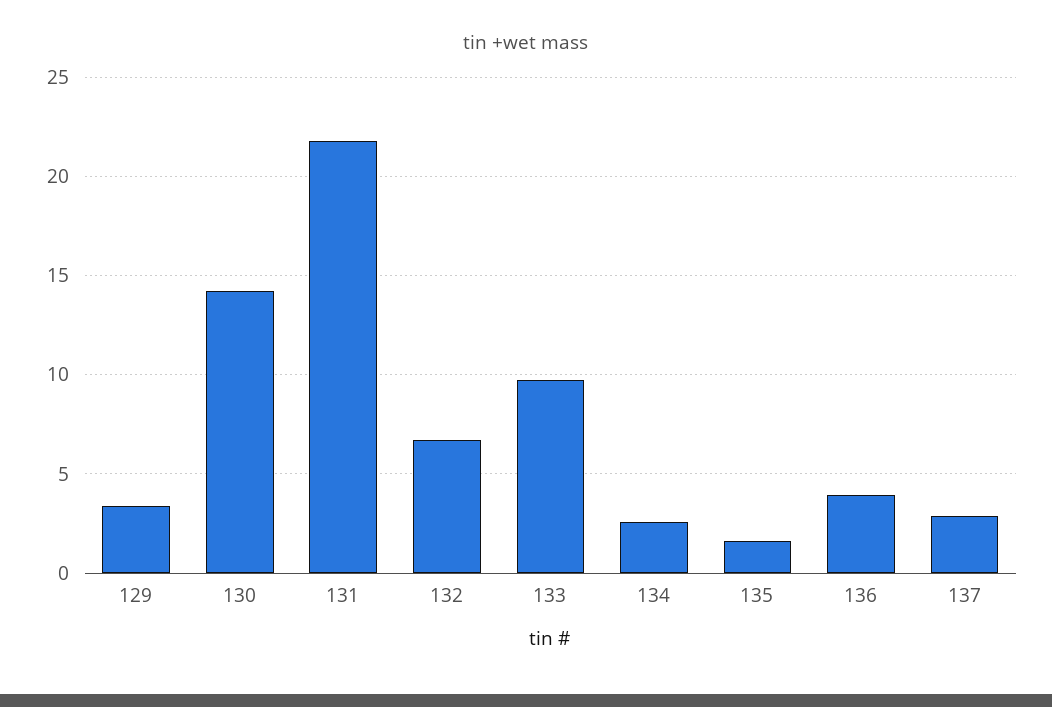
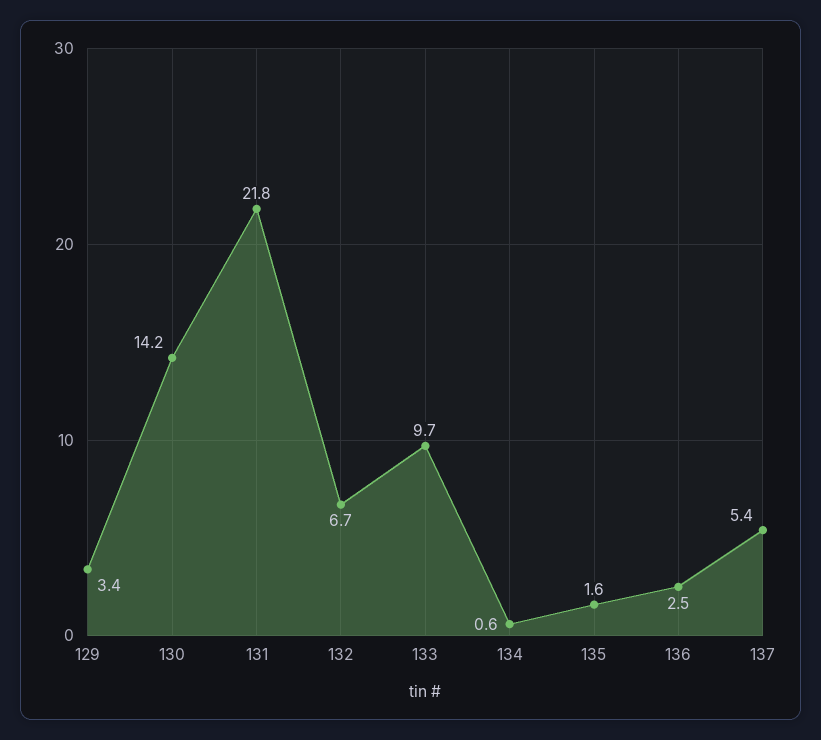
134: 2.5 -> 0.6
136: 4 -> 2.5
137: 3 -> 5.4

